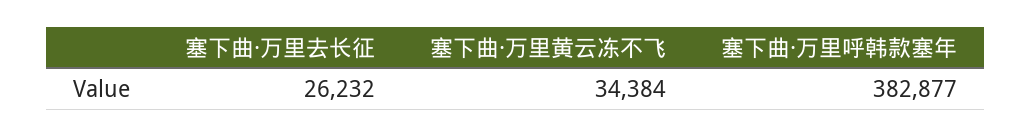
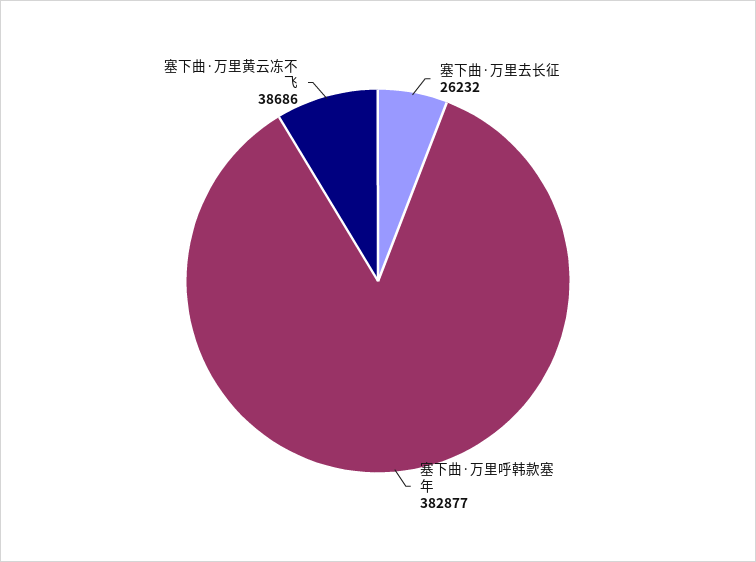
塞下曲·万里黄云冻不飞: 34384 -> 38686

